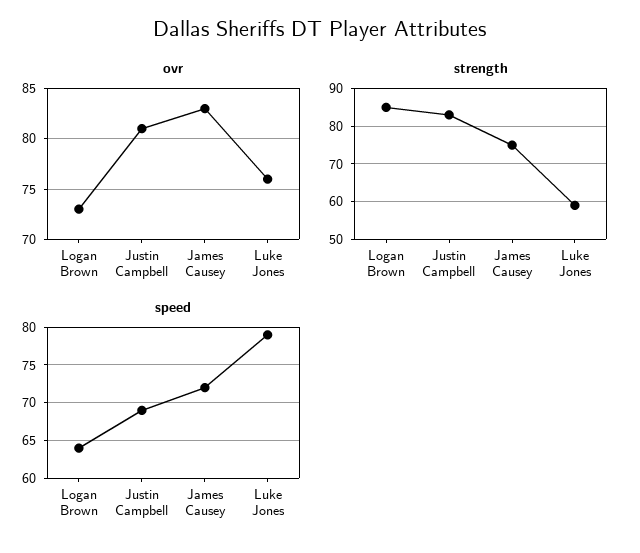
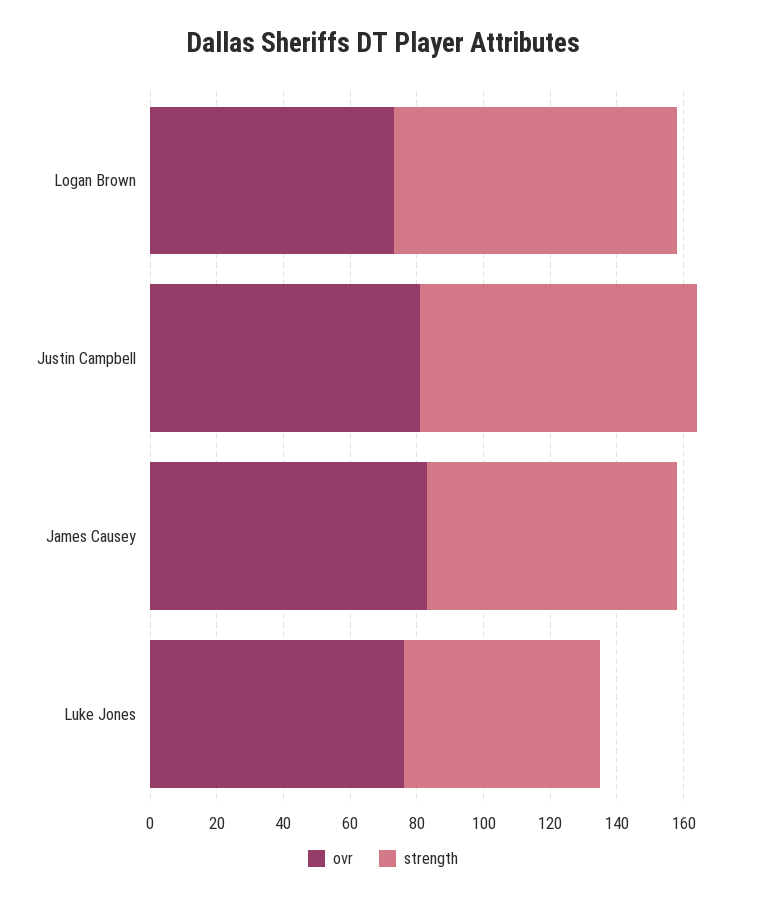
speed, Logan Brown: 64 -> none
speed, Justin Campbell: 69 -> none
speed, James Causey: 72 -> none
speed, Luke Jones: 79 -> none

